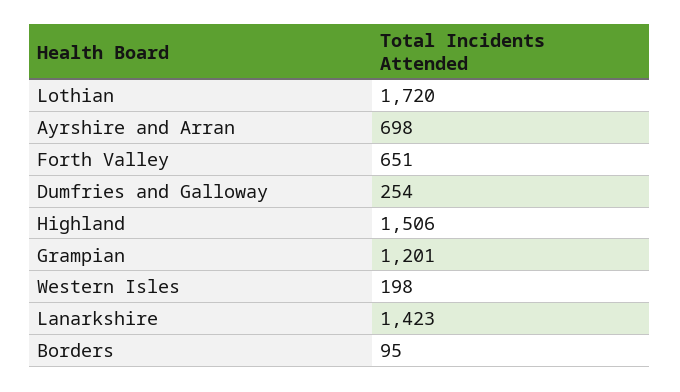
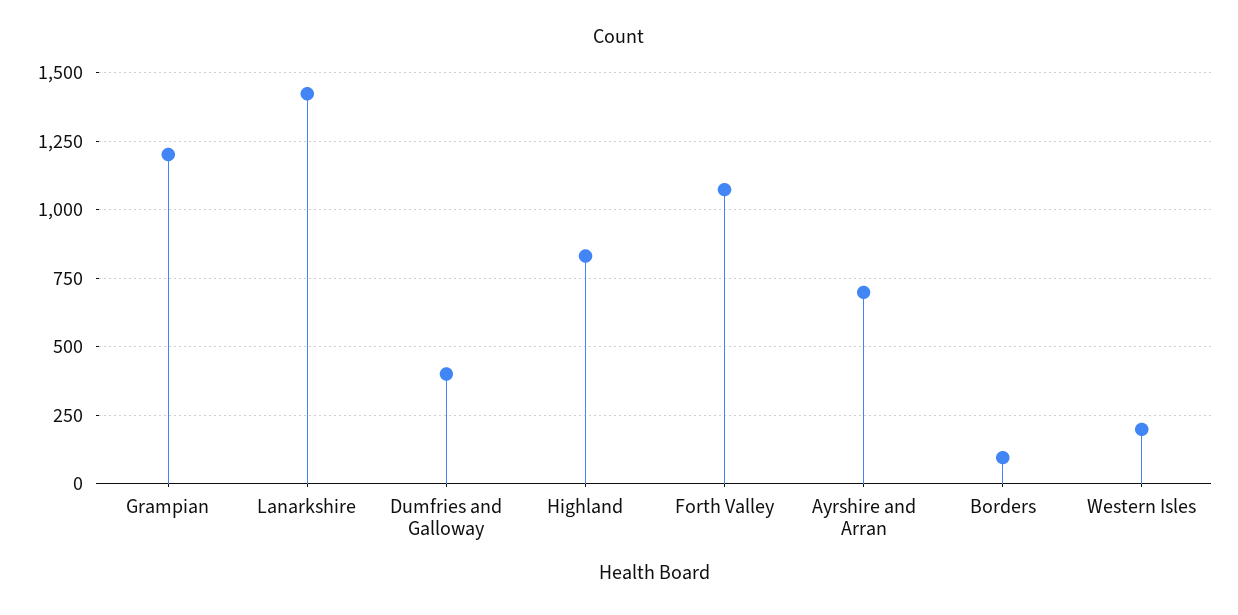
Lothian: 1720 -> none
Forth Valley: 651 -> 1075
Dumfries and Galloway: 254 -> 400
Highland: 1506 -> 825

